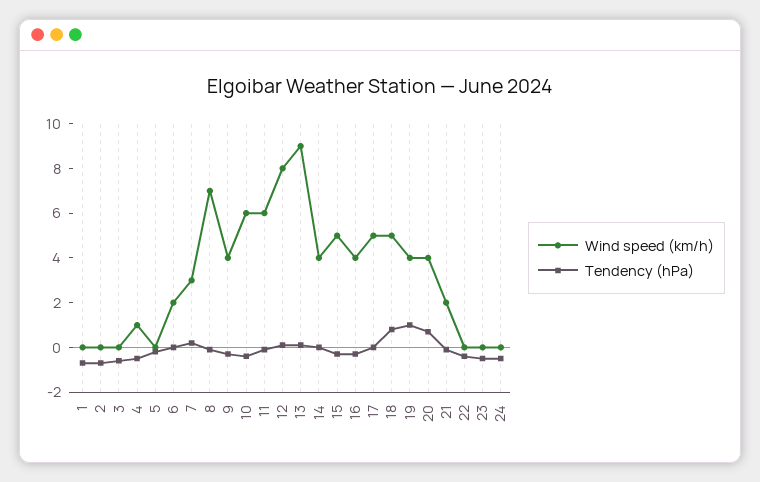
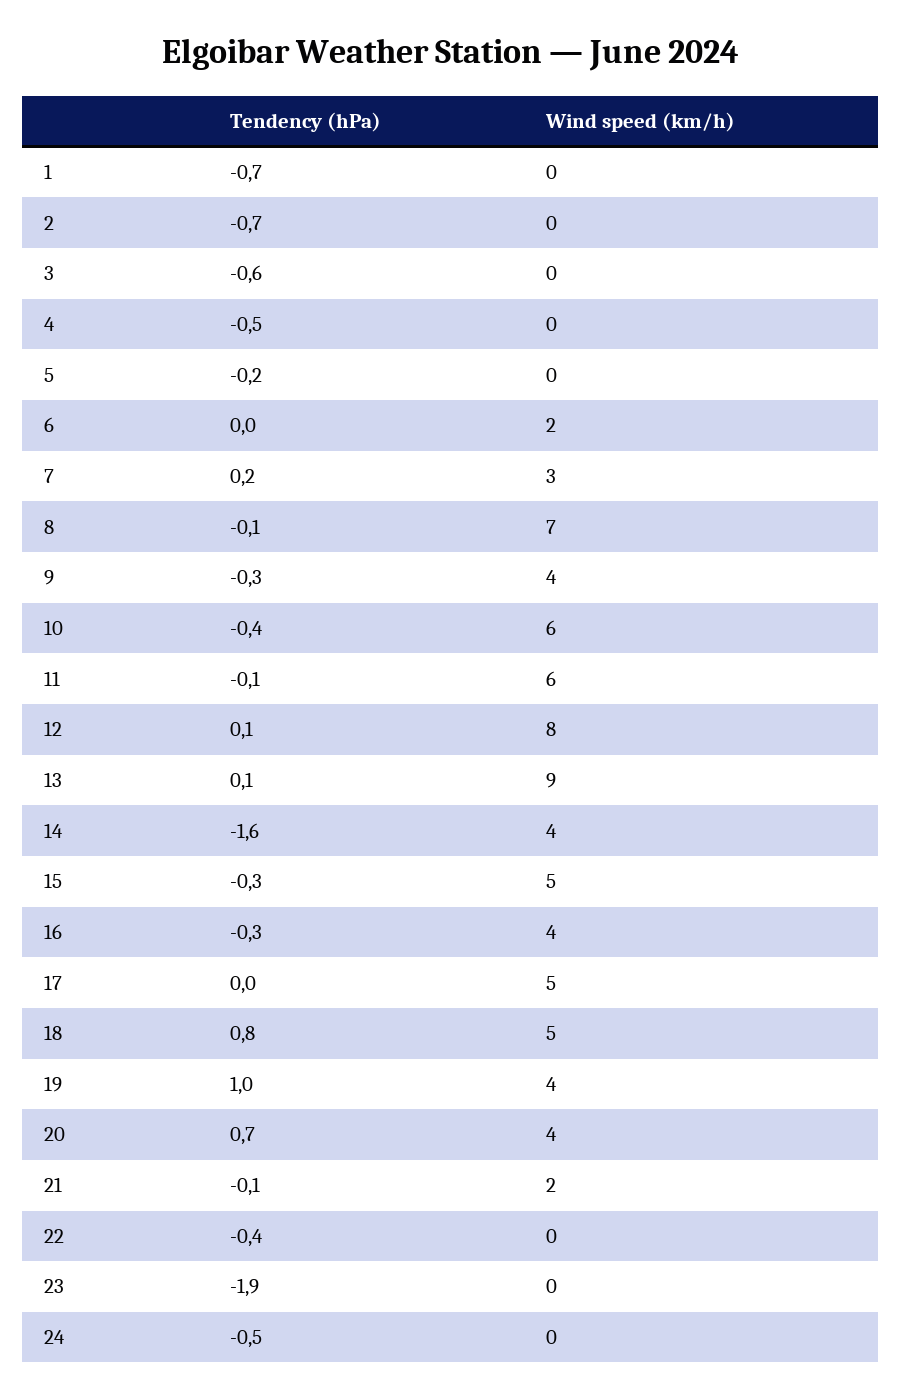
Wind speed (km/h), 4: 1 -> 0
Tendency (hPa), 14: 0 -> -1.6
Tendency (hPa), 23: -0.5 -> -1.9

